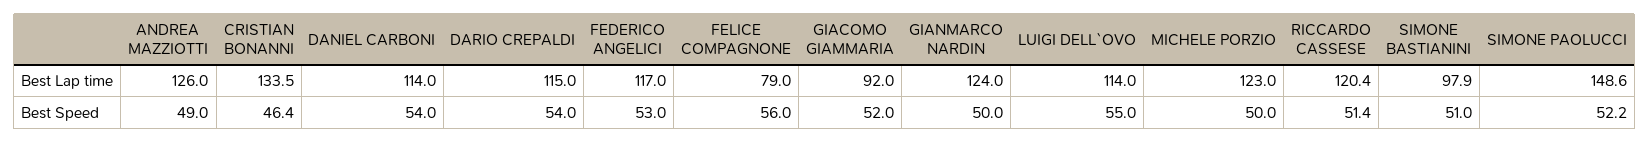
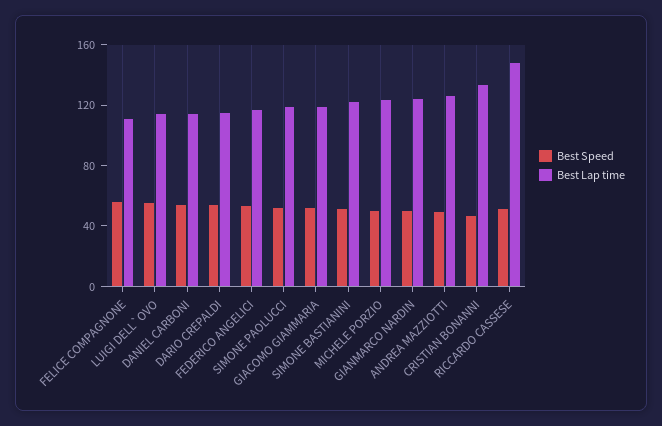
Best Lap time, FELICE COMPAGNONE: 79 -> 110
Best Lap time, GIACOMO GIAMMARIA: 92 -> 120
Best Lap time, RICCARDO CASSESE: 120.4 -> 150
Best Lap time, SIMONE BASTIANINI: 97.9 -> 120
Best Lap time, SIMONE PAOLUCCI: 148.6 -> 120

